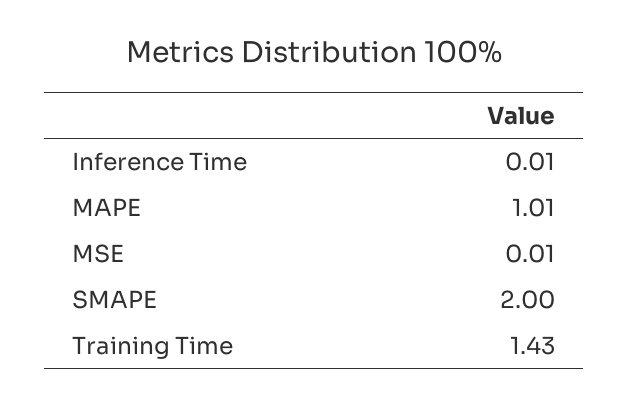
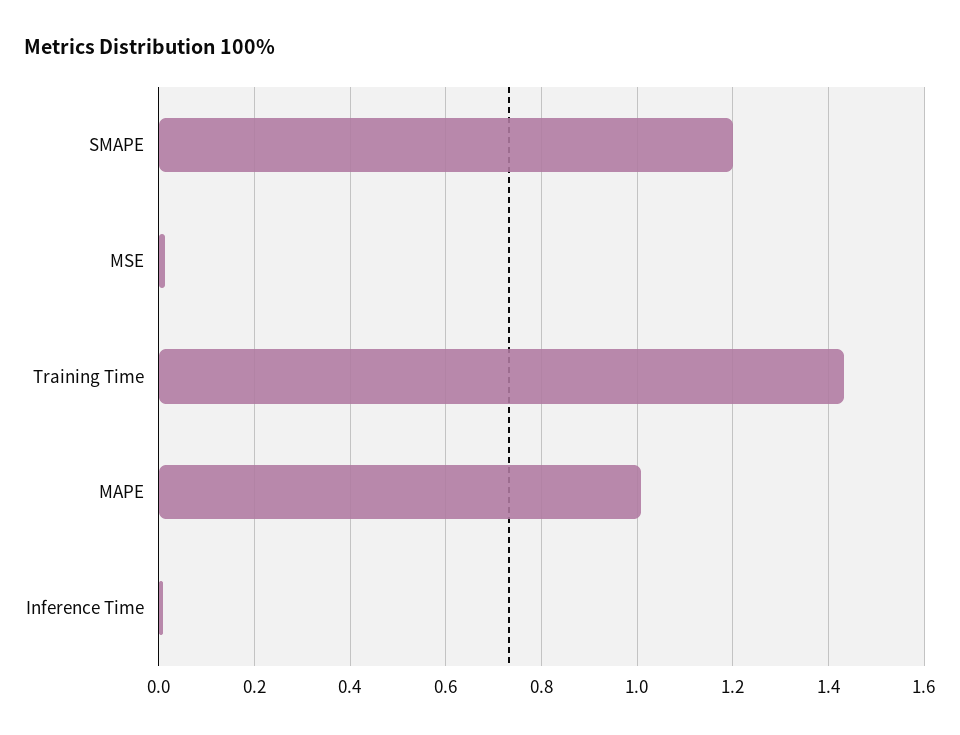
SMAPE: 2 -> 1.2

